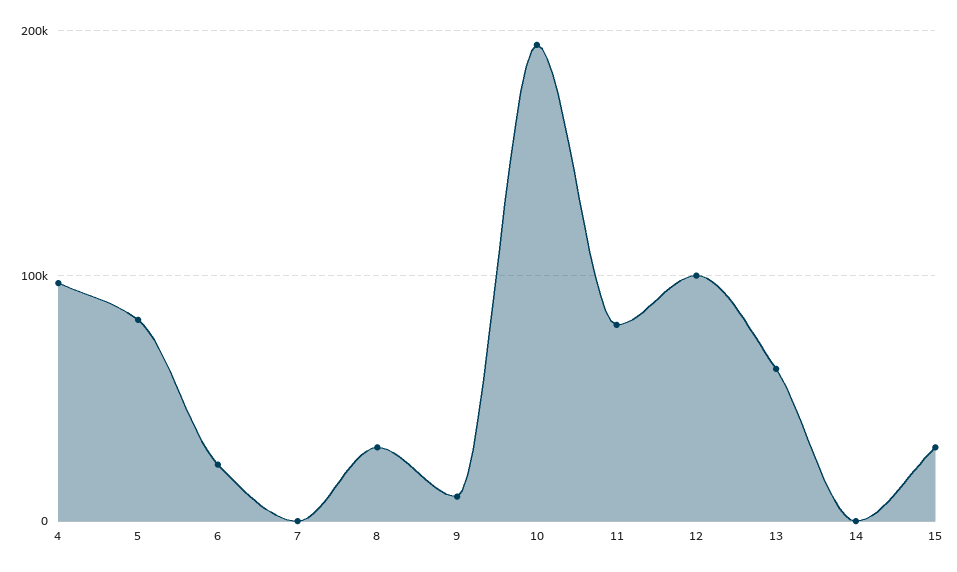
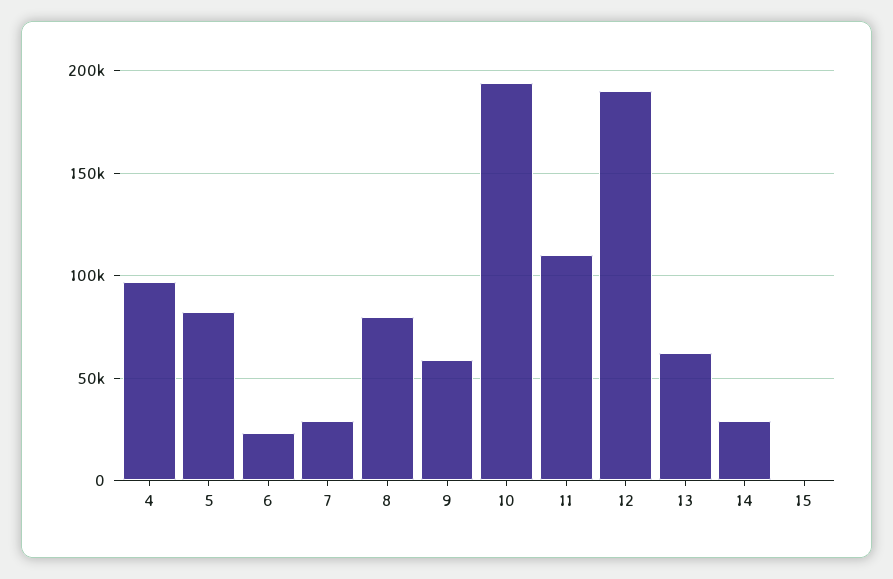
7: 0 -> 30000
8: 30000 -> 80000
9: 10000 -> 60000
11: 80000 -> 110000
12: 100000 -> 190000
14: 0 -> 30000
15: 30000 -> 0

